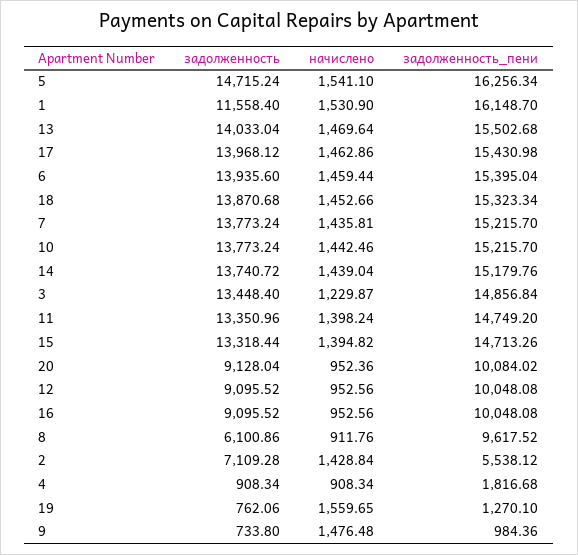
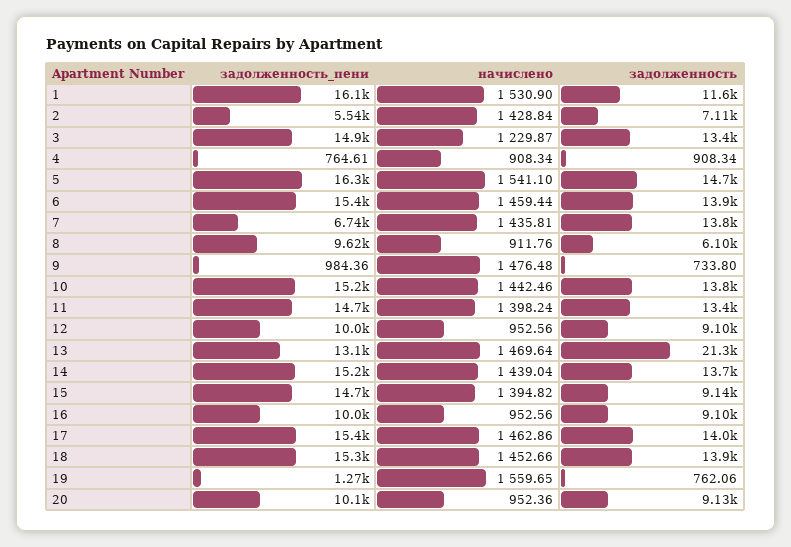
задолженность, 13: 14033.04 -> 21300
задолженность_пени, 13: 15502.68 -> 13100
задолженность_пени, 7: 15215.7 -> 6740
задолженность, 15: 13318.44 -> 9140
задолженность_пени, 4: 1816.68 -> 764.61

